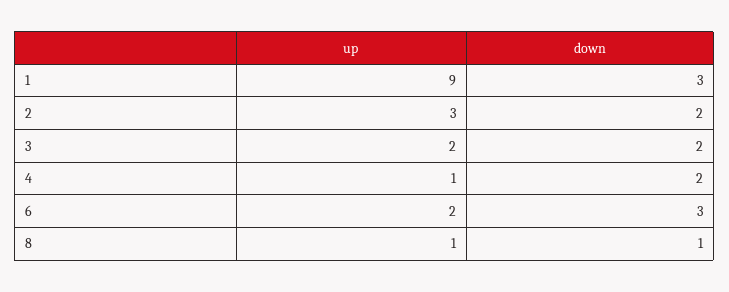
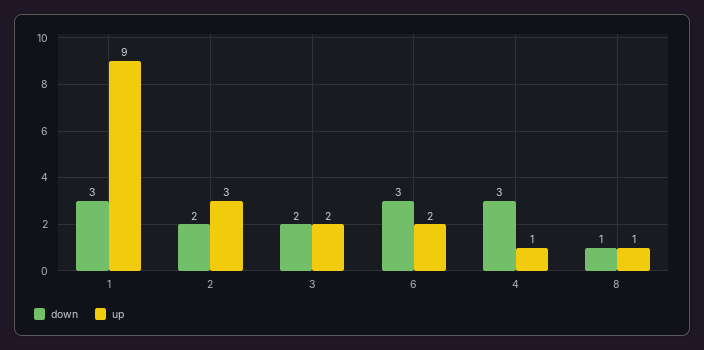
down, 4: 2 -> 3

